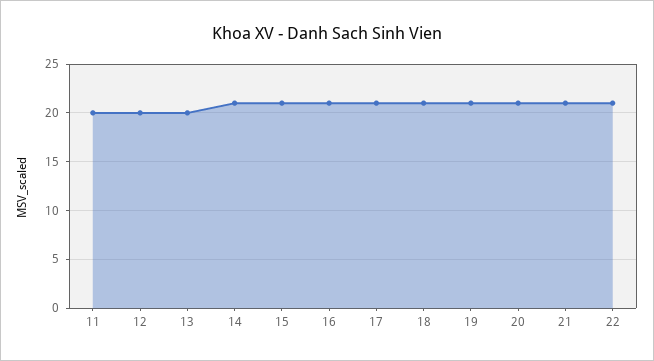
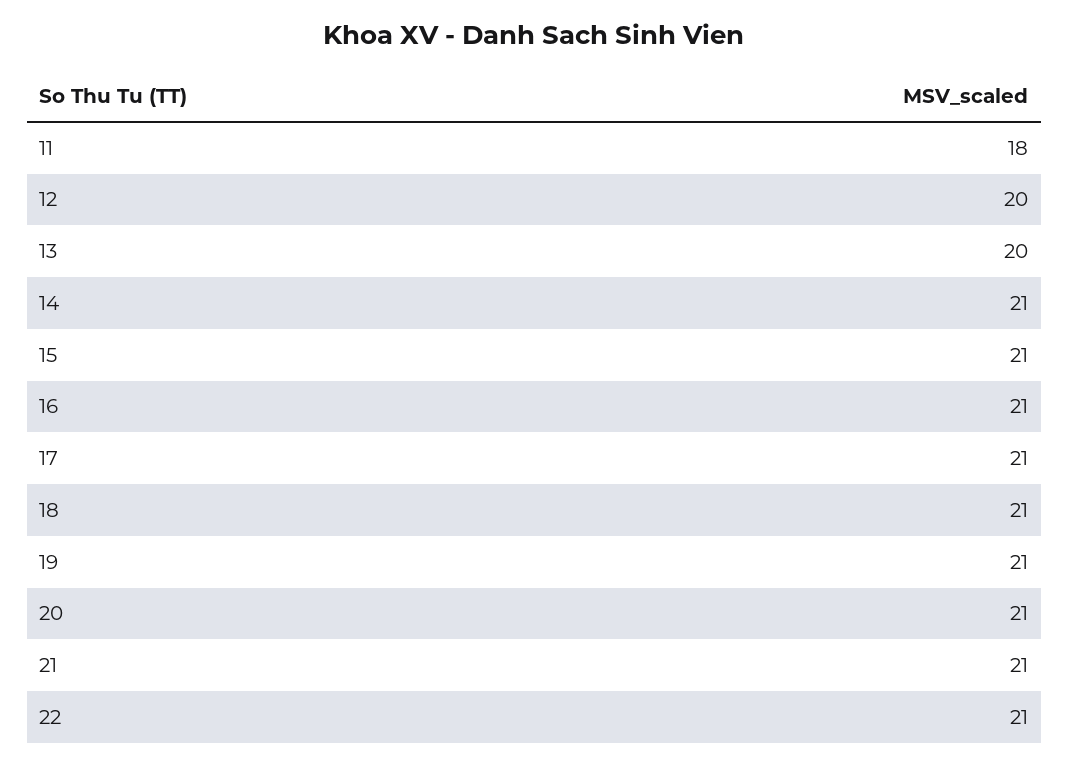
11: 20 -> 18

